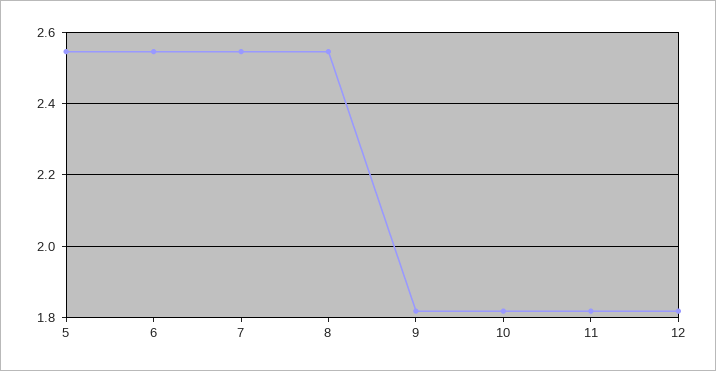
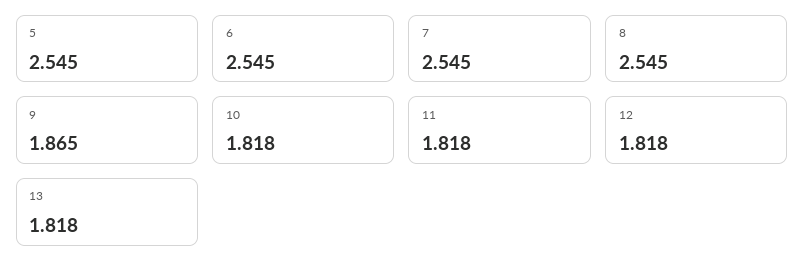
9: 1.82 -> 1.865
13: none -> 1.818

